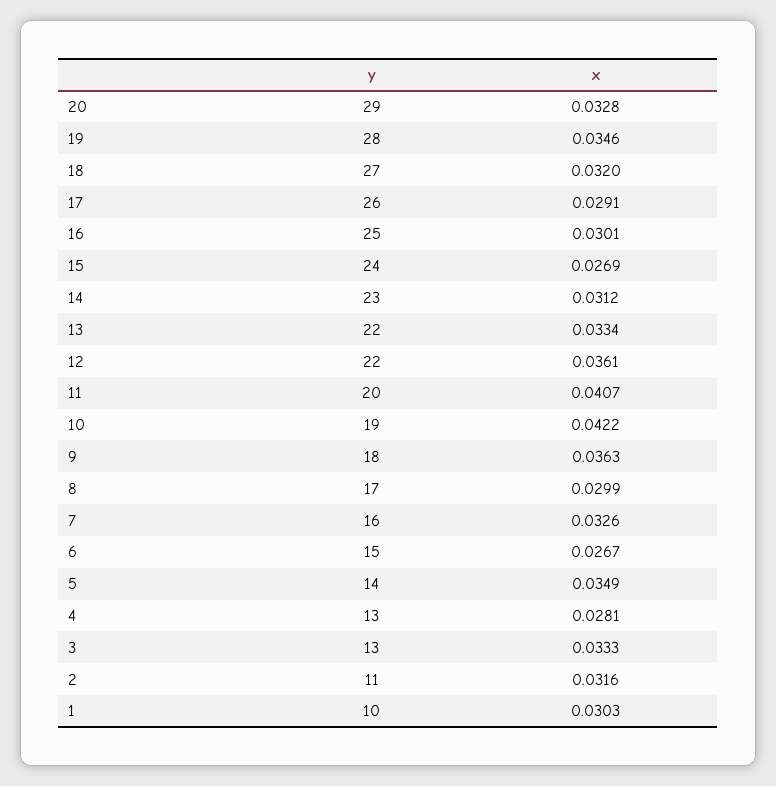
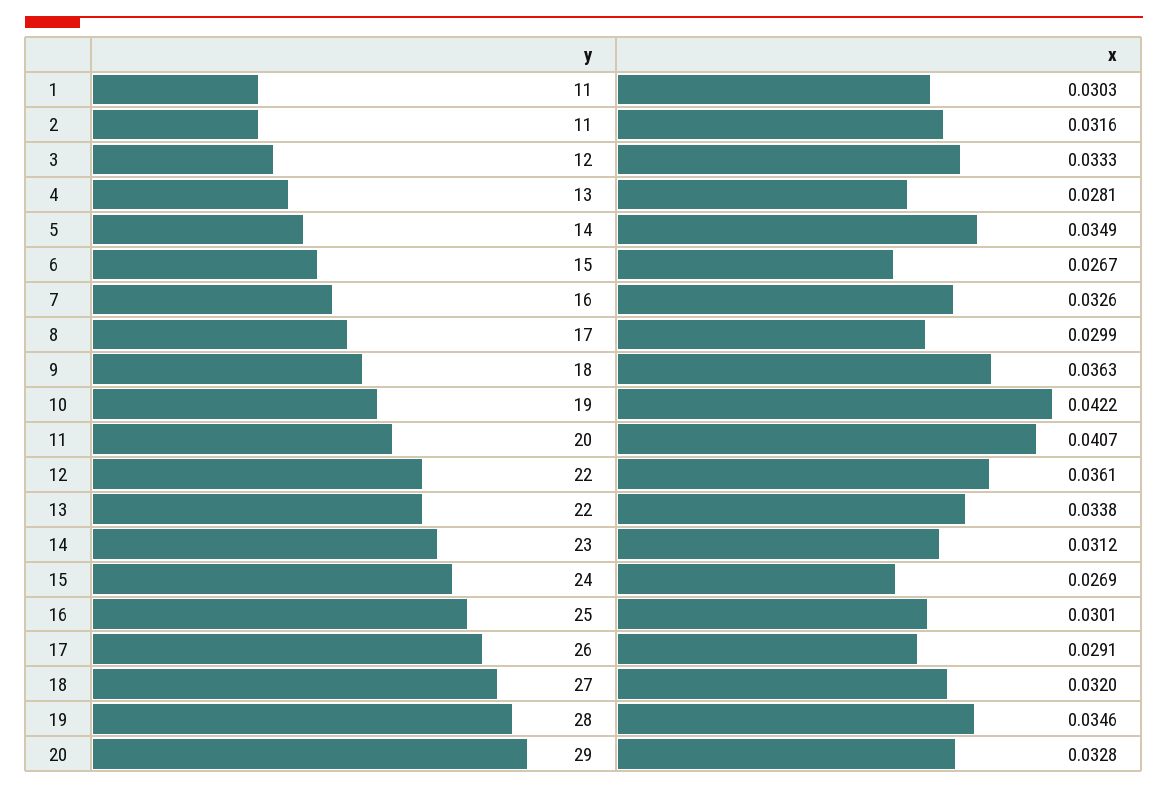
x, 13: 0.0334 -> 0.0338
y, 3: 13 -> 12
y, 1: 10 -> 11

